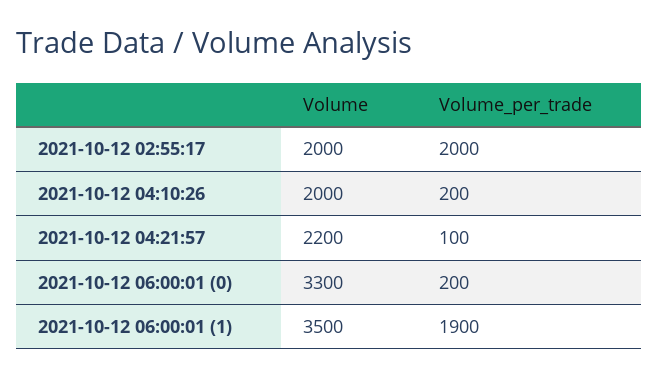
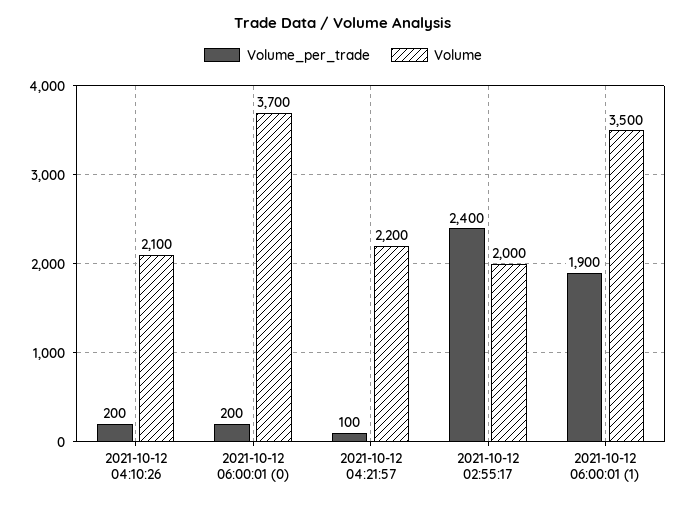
Volume_per_trade, 2021-10-12 02:55:17: 2000 -> 2400
Volume, 2021-10-12 04:10:26: 2000 -> 2100
Volume, 2021-10-12 06:00:01 (0): 3300 -> 3700

